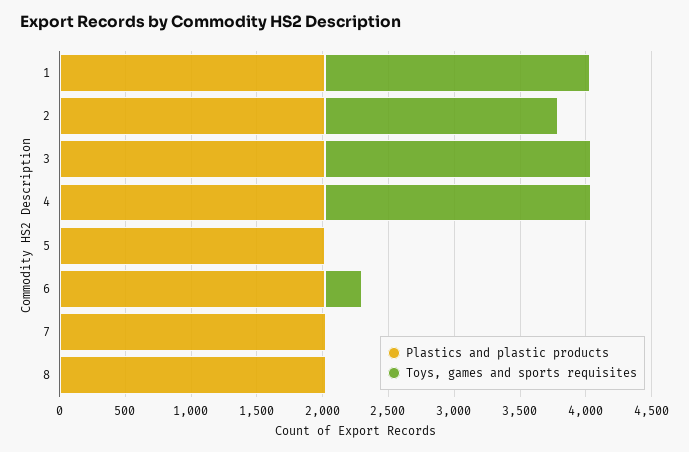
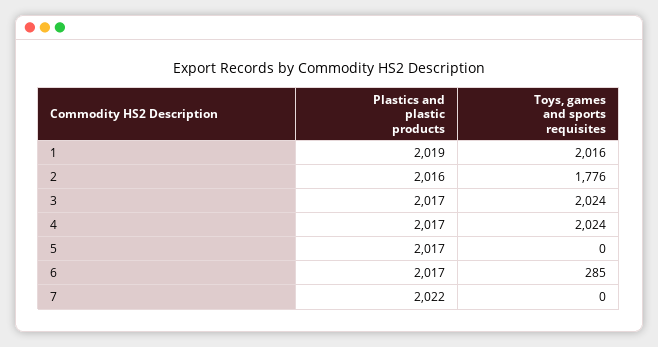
Plastics and plastic products, 8: 2000 -> none
Toys, games and sports requisites, 8: 0 -> none

